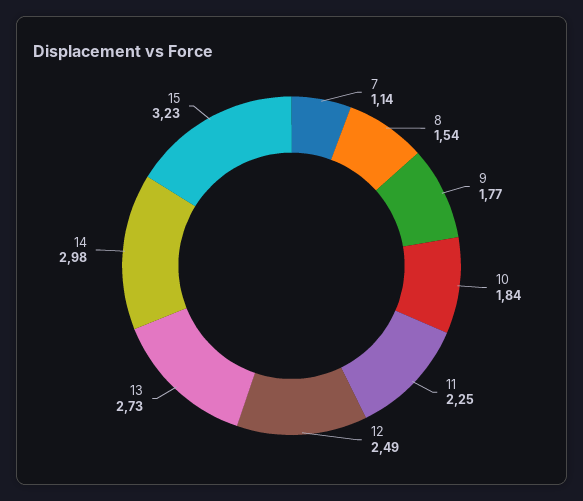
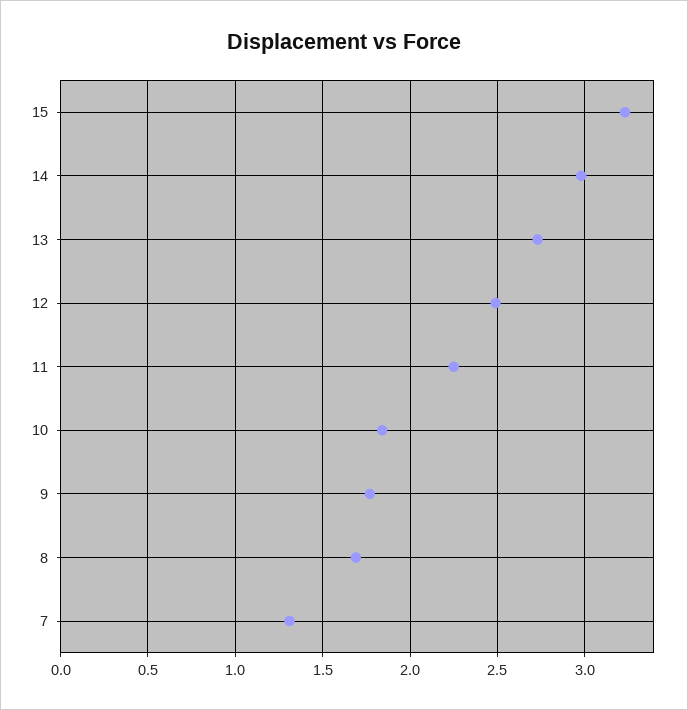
7: 1.14 -> 1.3
8: 1.54 -> 1.7

